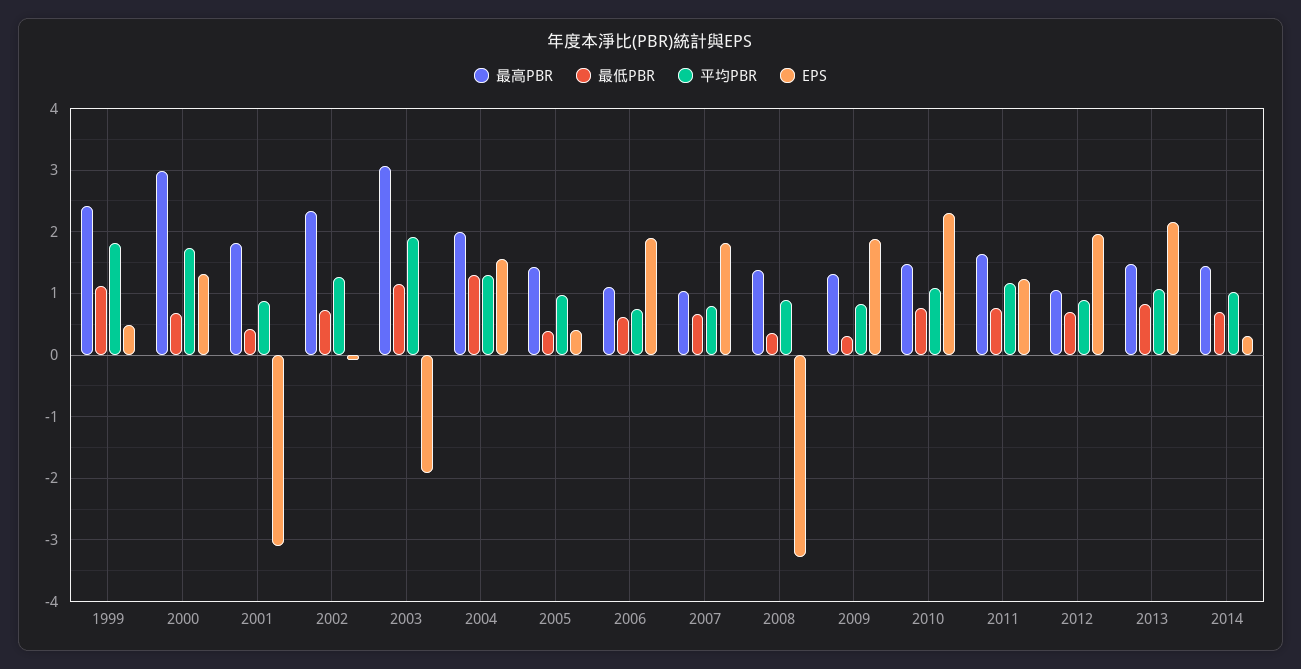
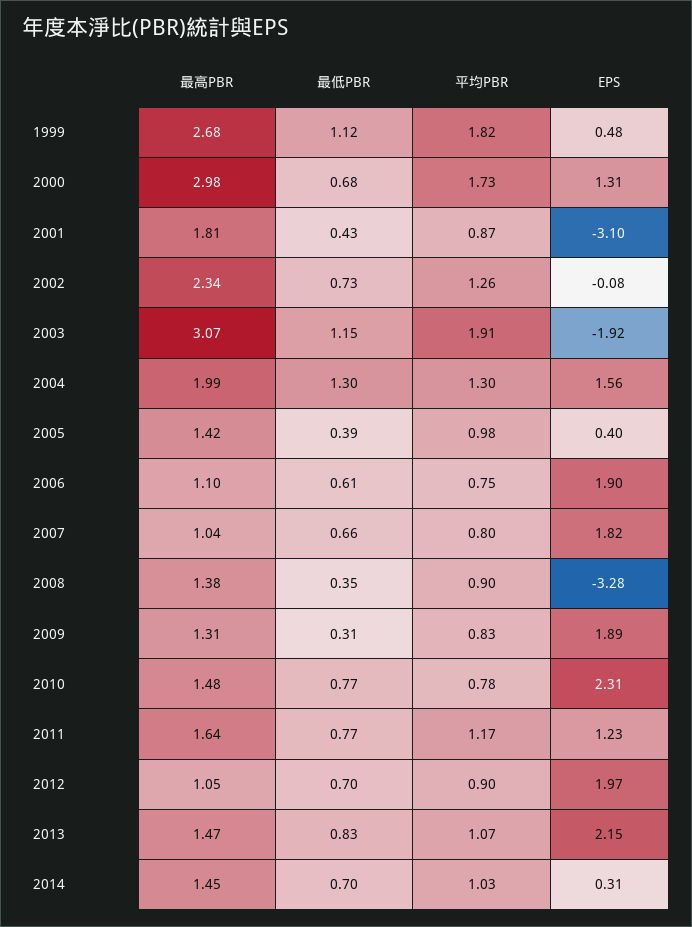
最高PBR, 1999: 2.4 -> 2.68
平均PBR, 2010: 1.1 -> 0.78

